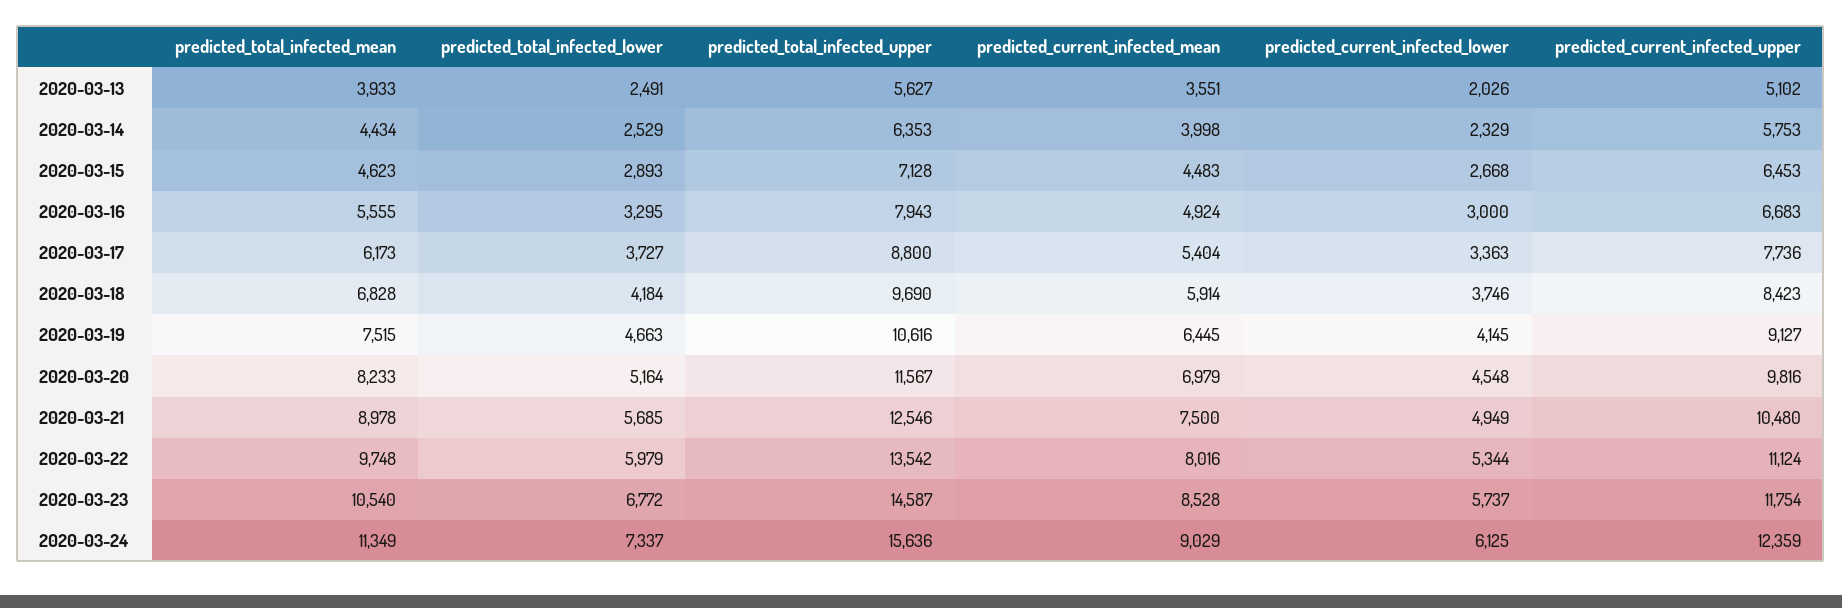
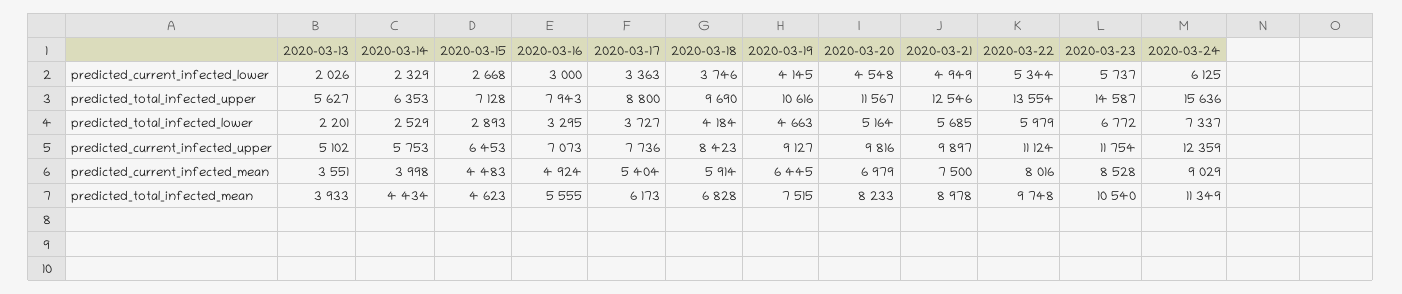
predicted_total_infected_lower, 2020-03-13: 2491 -> 2201
predicted_current_infected_upper, 2020-03-16: 6683 -> 7073
predicted_current_infected_upper, 2020-03-21: 10480 -> 9897
predicted_total_infected_upper, 2020-03-22: 13542 -> 13554

